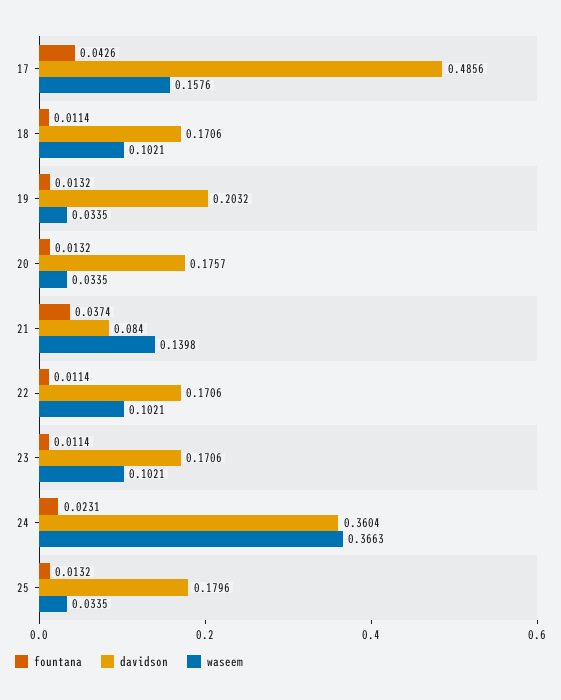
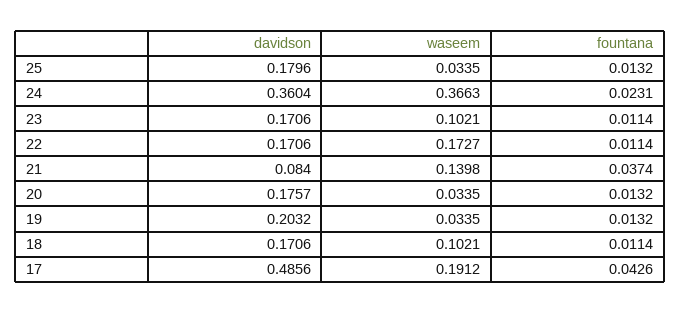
waseem, 17: 0.1576 -> 0.1912
waseem, 22: 0.1021 -> 0.1727

